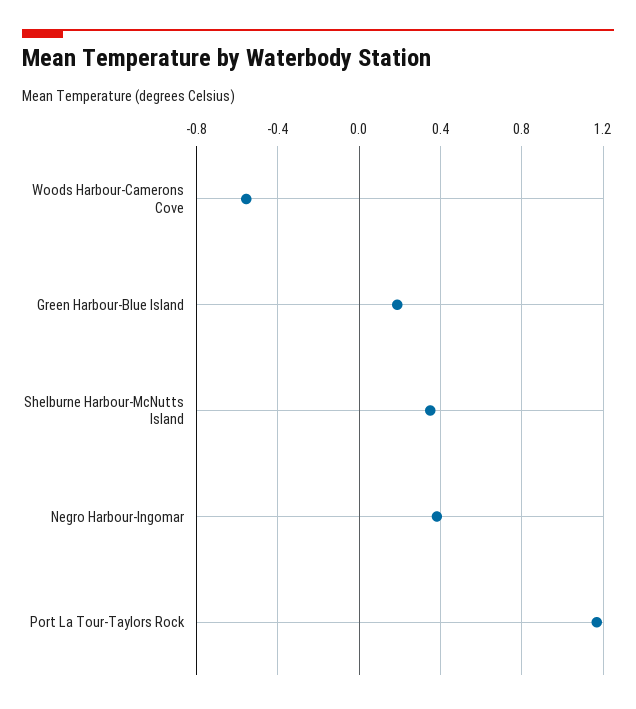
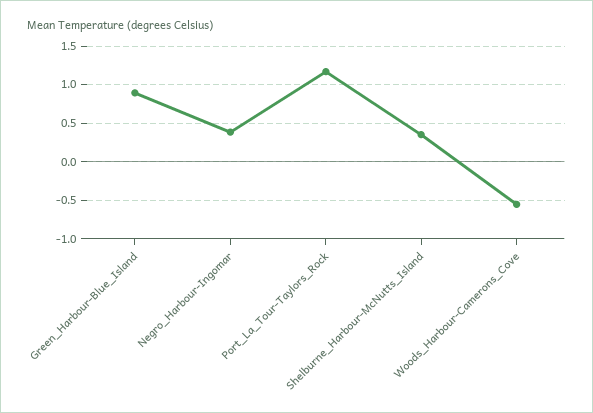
Green Harbour-Blue Island: 0.2 -> 0.9

